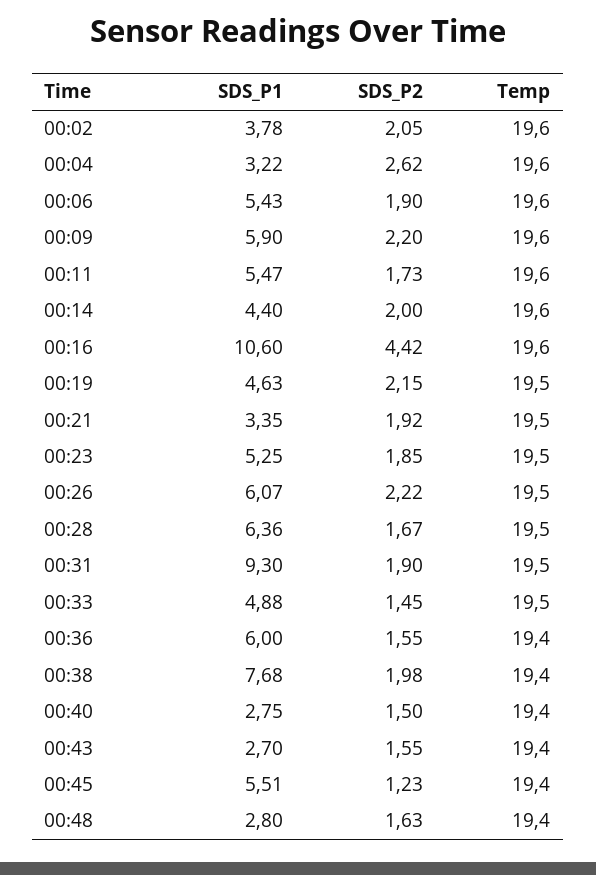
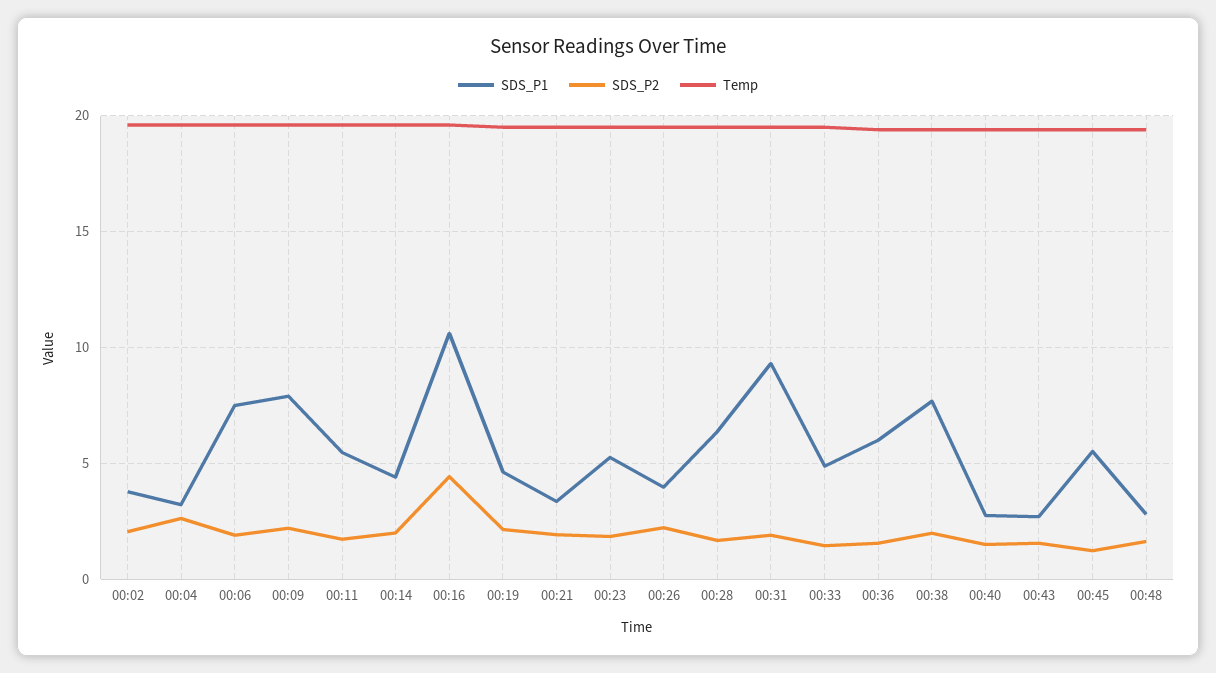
SDS_P1, 00:06: 5.43 -> 7.5
SDS_P1, 00:09: 5.9 -> 8
SDS_P1, 00:26: 6.07 -> 4

